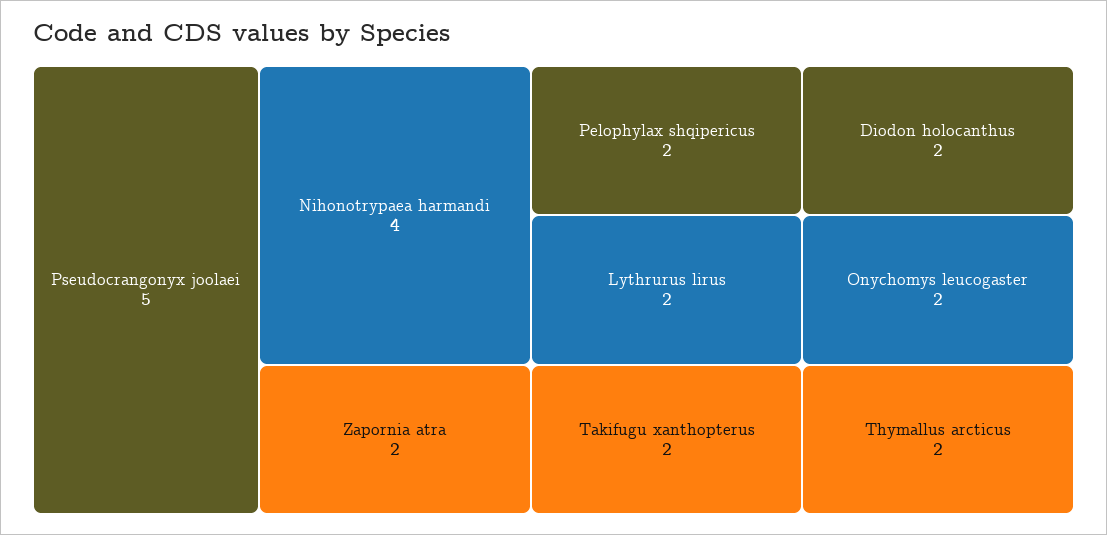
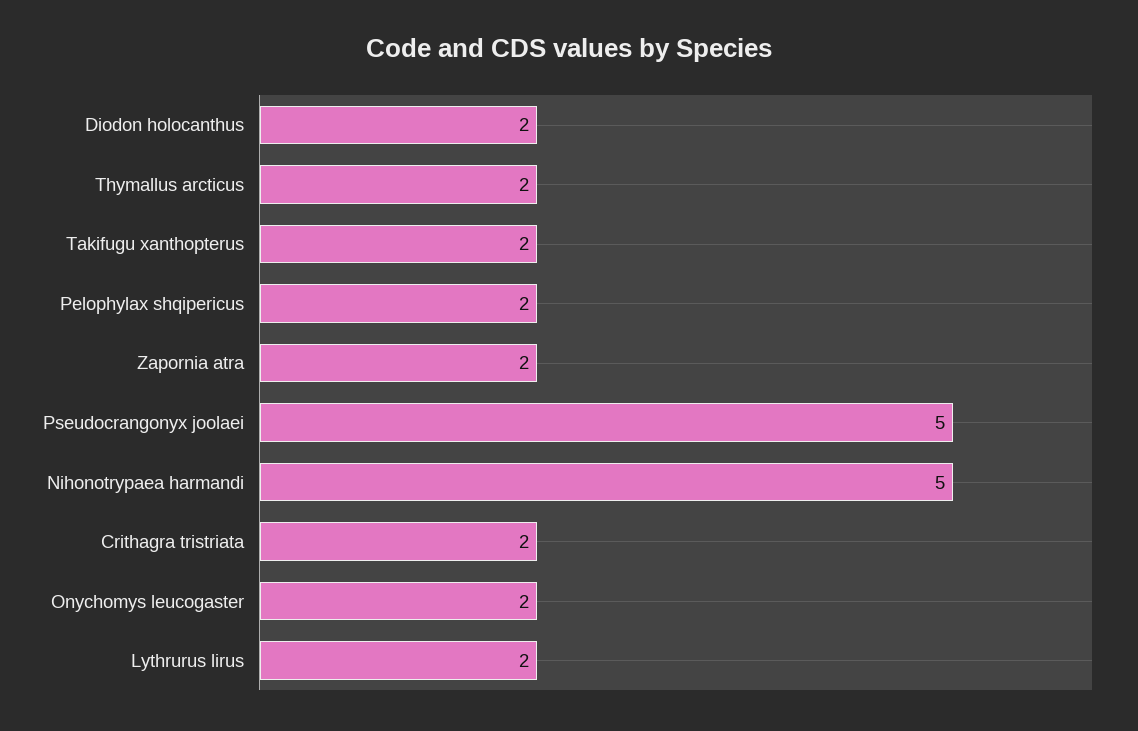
Nihonotrypaea harmandi: 4 -> 5
Crithagra tristriata: none -> 2

